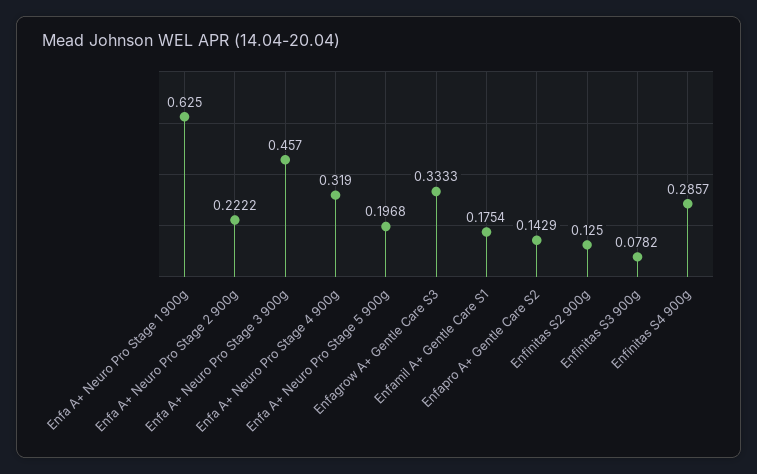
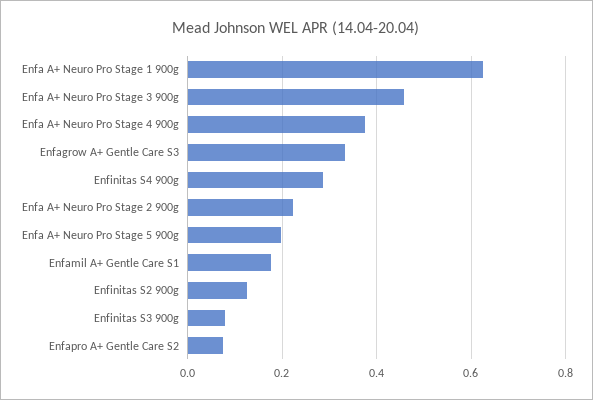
Enfa A+ Neuro Pro Stage 4 900g: 0.319 -> 0.38
Enfapro A+ Gentle Care S2: 0.1429 -> 0.08

